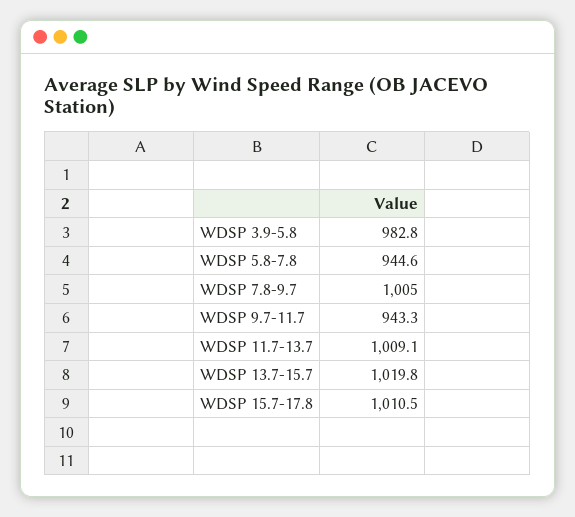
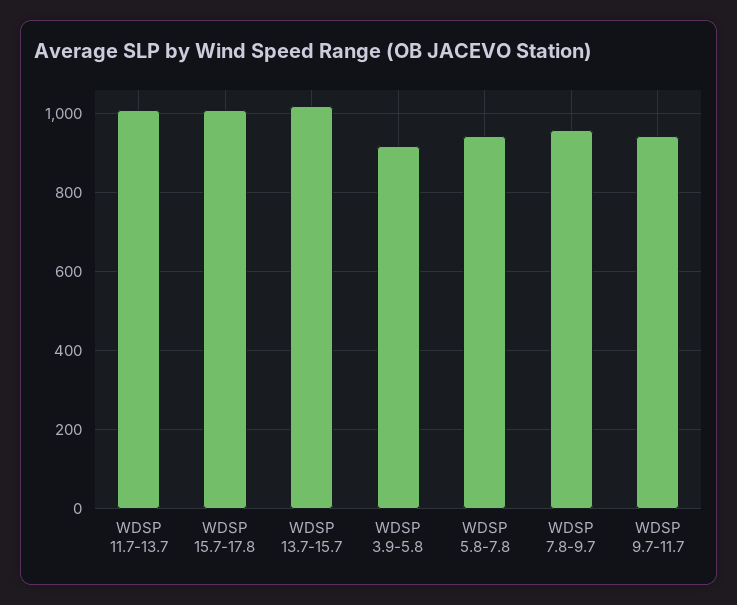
WDSP 3.9-5.8: 982.8 -> 920
WDSP 7.8-9.7: 1005 -> 960

